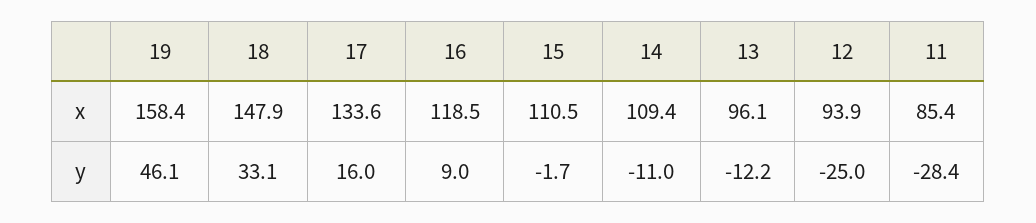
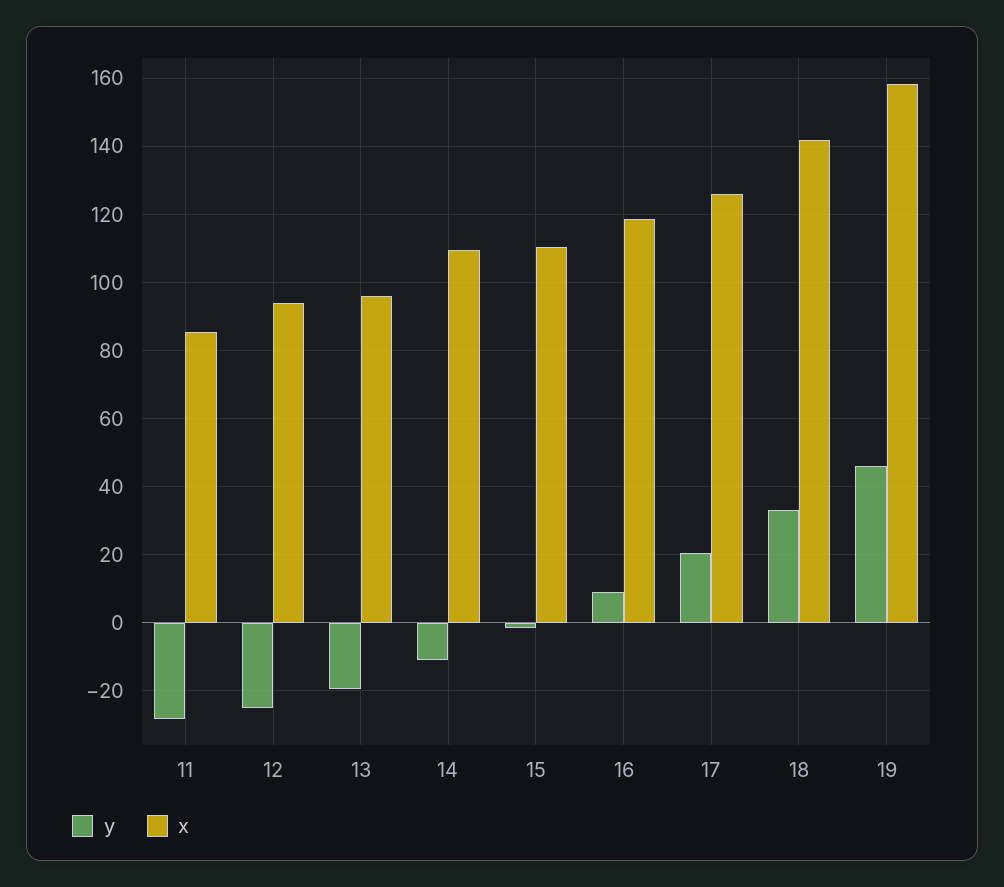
x, 18: 147.9 -> 142
x, 17: 133.6 -> 126
y, 17: 16 -> 20
y, 13: -12.2 -> -20

